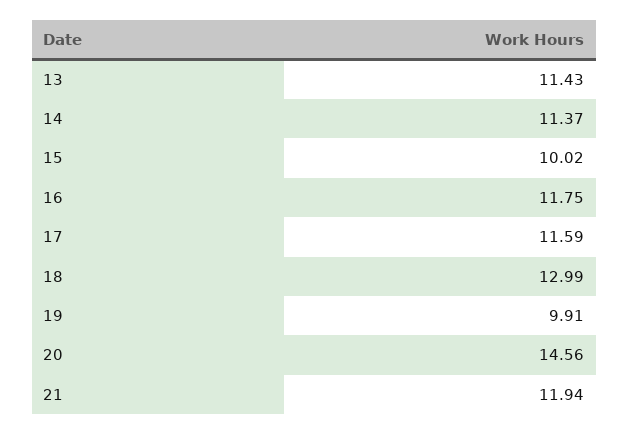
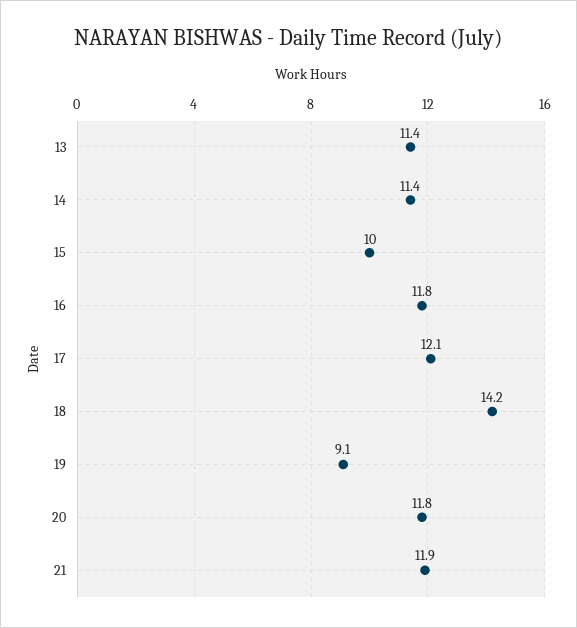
17: 11.59 -> 12.1
18: 12.99 -> 14.2
19: 9.91 -> 9.1
20: 14.56 -> 11.8

